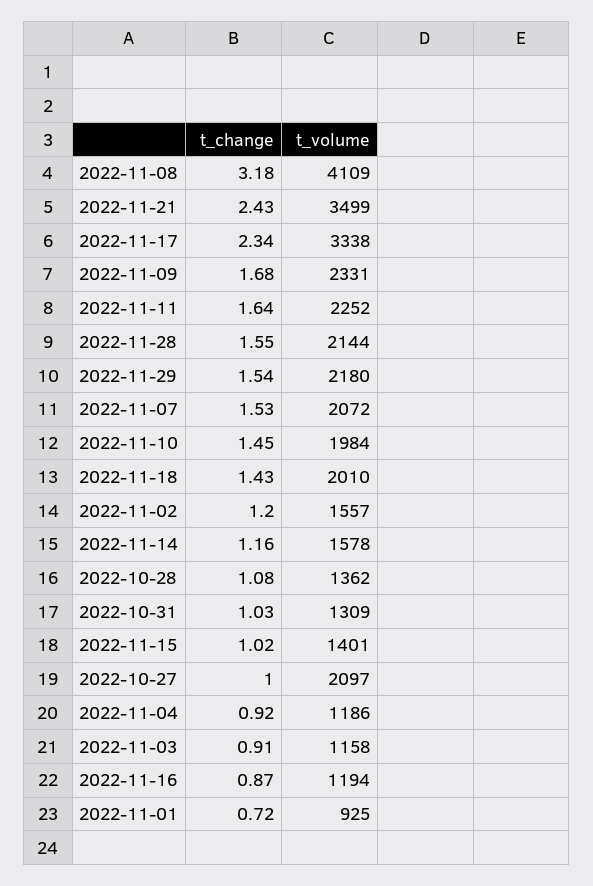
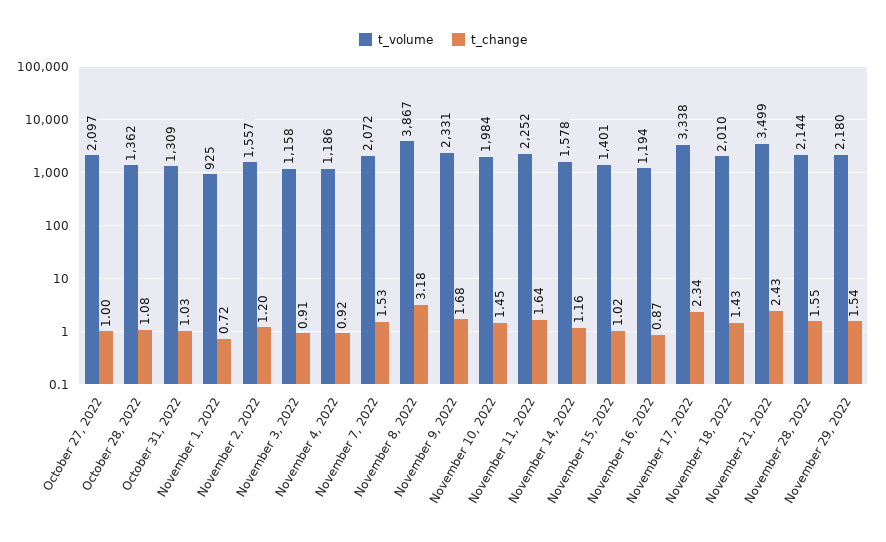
t_volume, 2022-11-08: 4109 -> 3867

